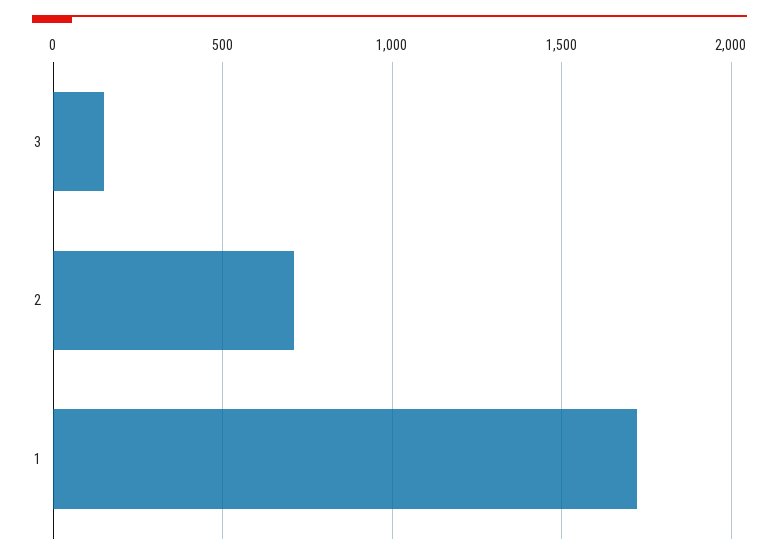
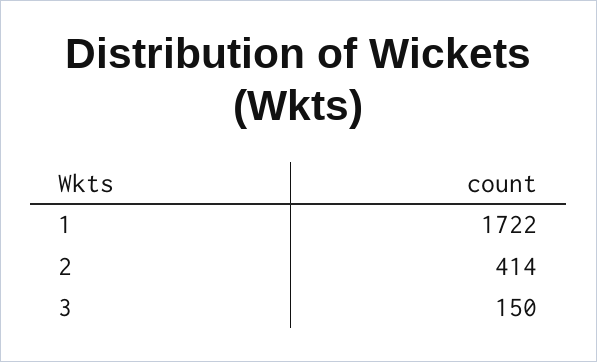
2: 700 -> 414

